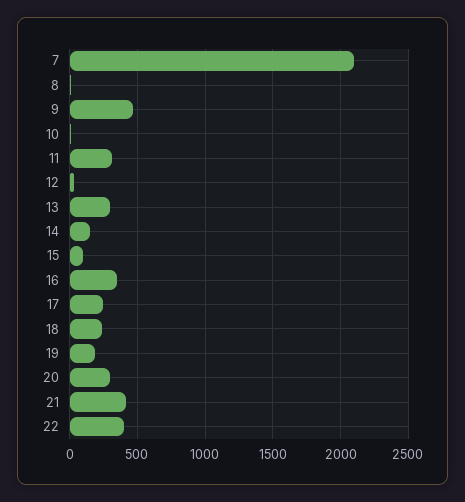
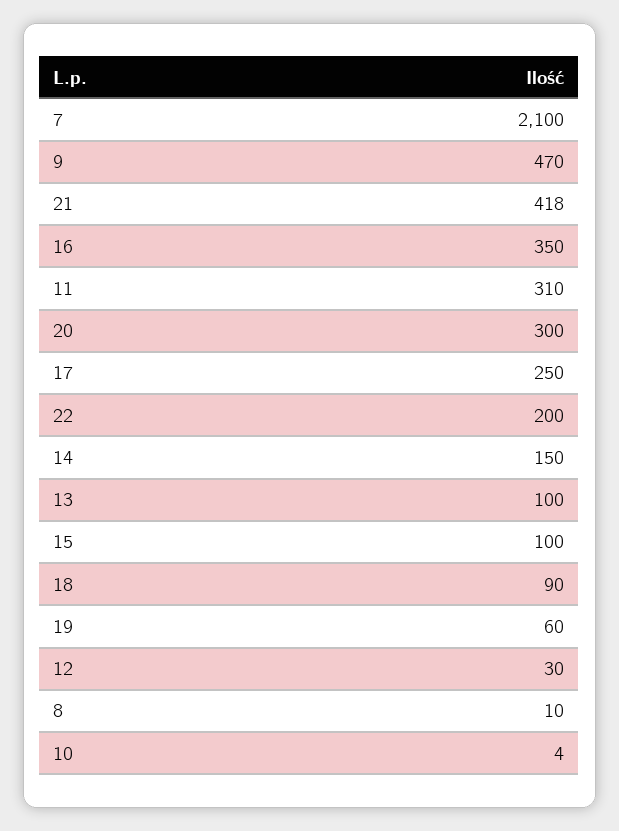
13: 300 -> 100
18: 250 -> 90
19: 200 -> 60
22: 400 -> 200

